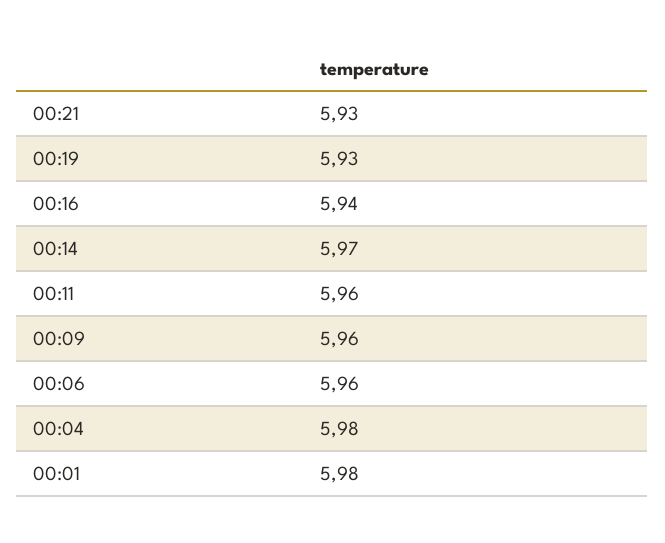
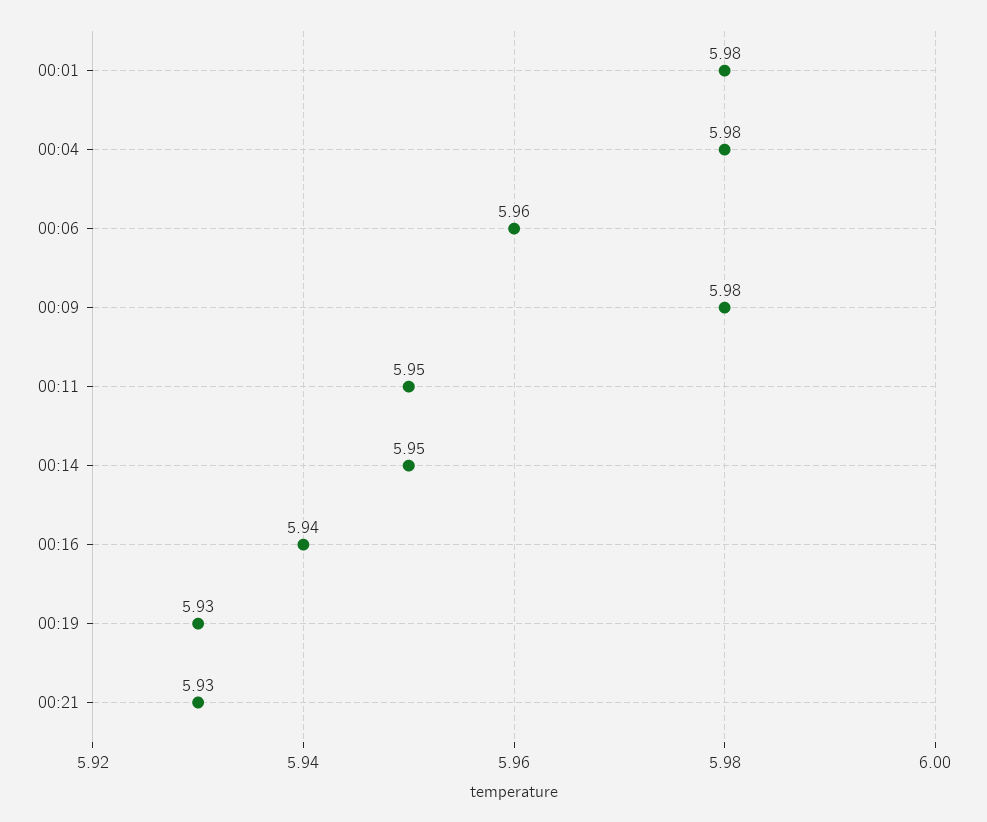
00:14: 5.97 -> 5.95
00:11: 5.96 -> 5.95
00:09: 5.96 -> 5.98

